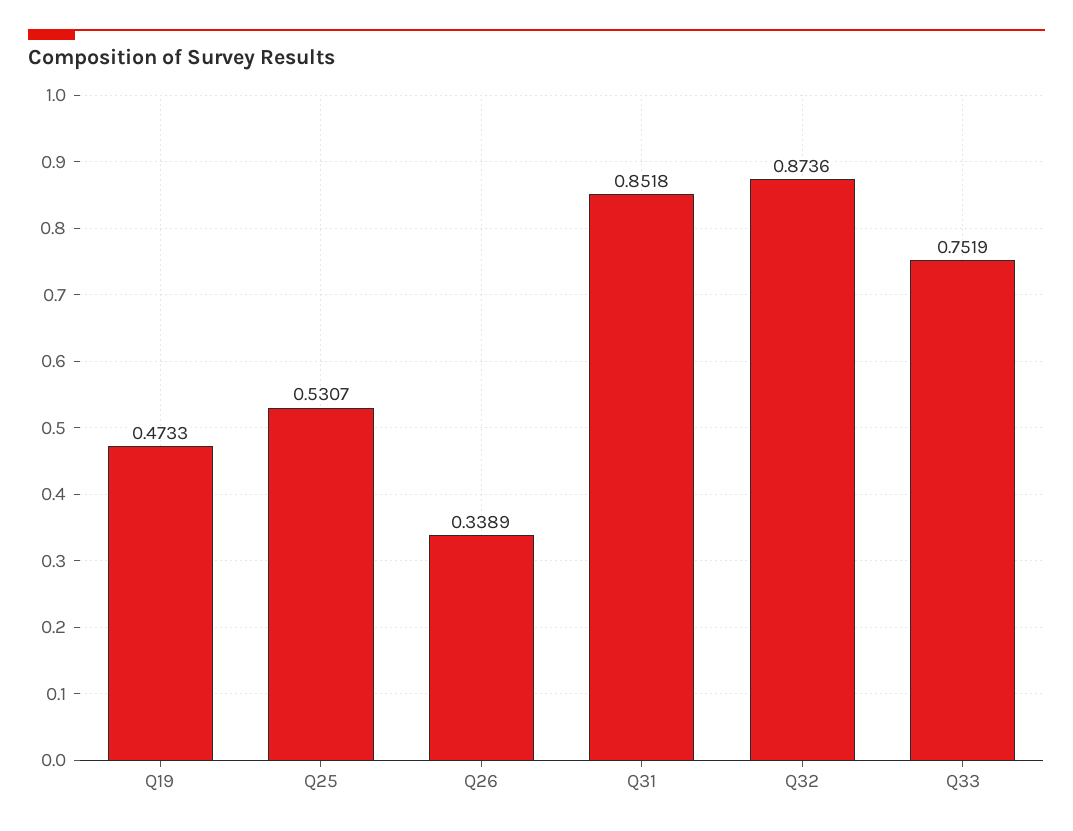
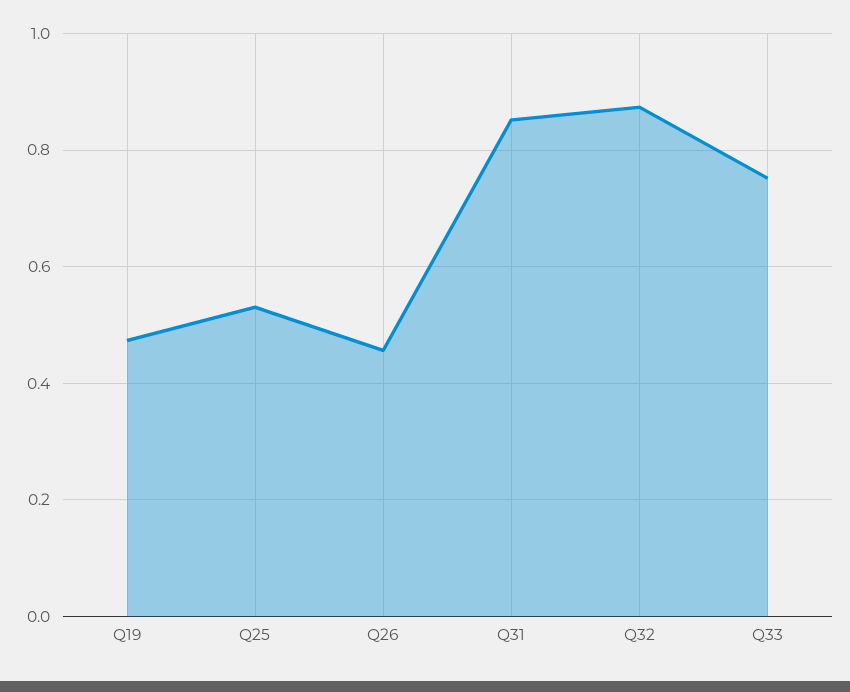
Q26: 0.3389 -> 0.46

